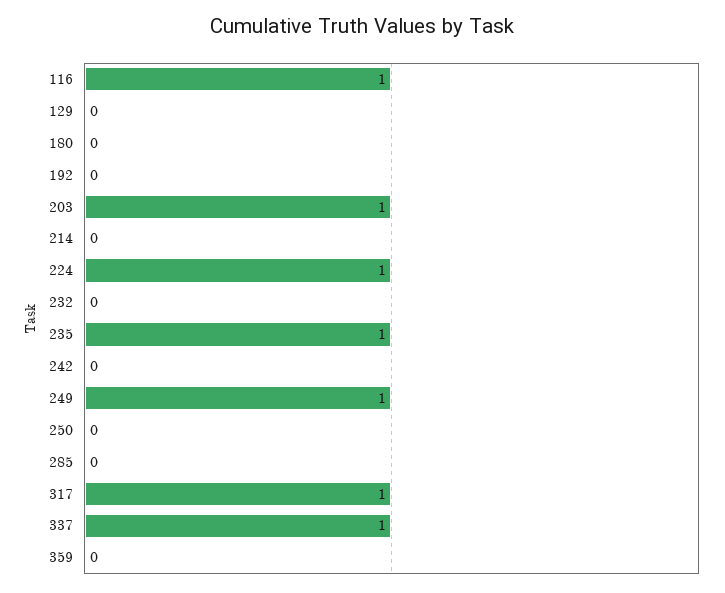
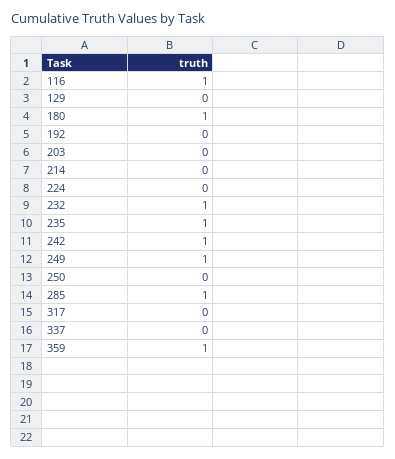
180: 0 -> 1
203: 1 -> 0
224: 1 -> 0
232: 0 -> 1
242: 0 -> 1
285: 0 -> 1
317: 1 -> 0
337: 1 -> 0
359: 0 -> 1

